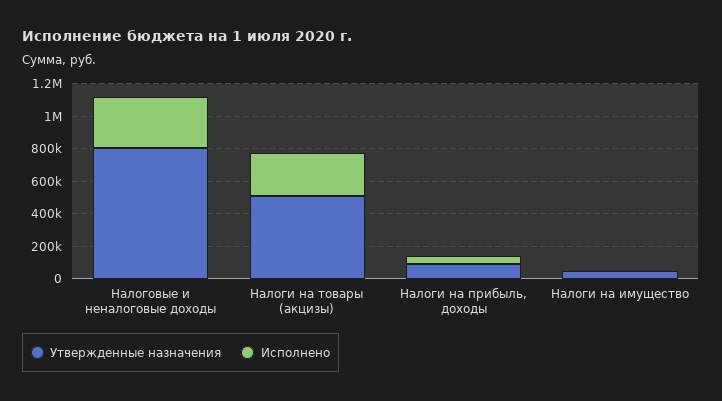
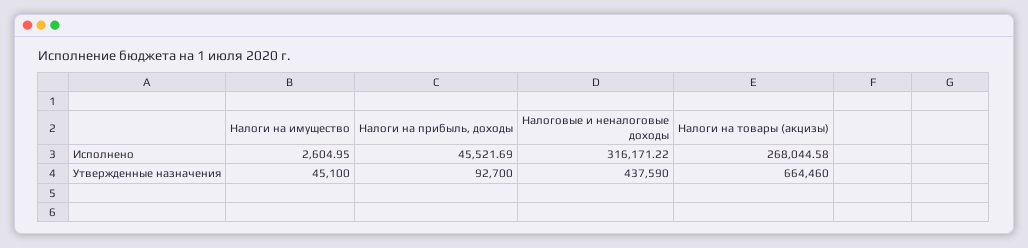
Утвержденные назначения, Налоговые и неналоговые доходы: 800000 -> 437590
Утвержденные назначения, Налоги на товары (акцизы): 500000 -> 664460

